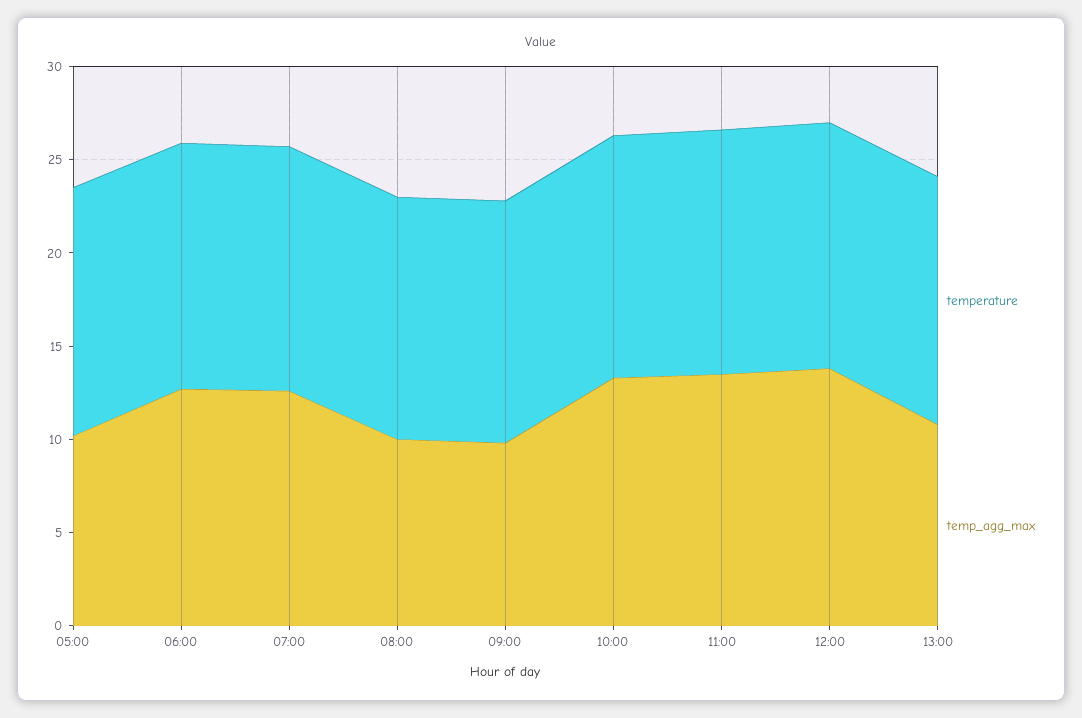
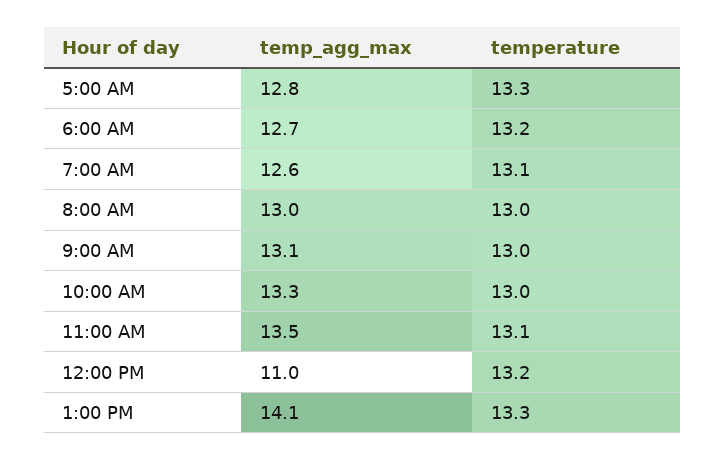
temp_agg_max, 05:00: 10 -> 12.8
temp_agg_max, 08:00: 10 -> 13
temp_agg_max, 09:00: 10 -> 13.1
temp_agg_max, 12:00: 14 -> 11
temp_agg_max, 13:00: 11 -> 14.1

